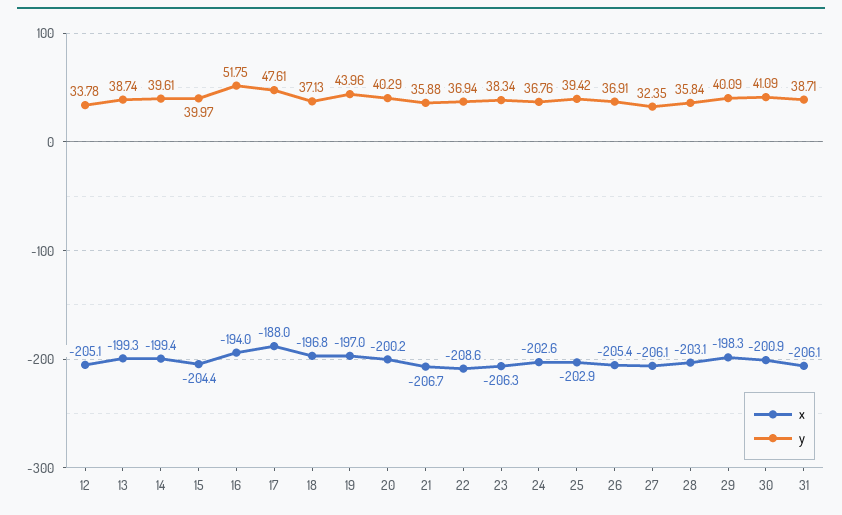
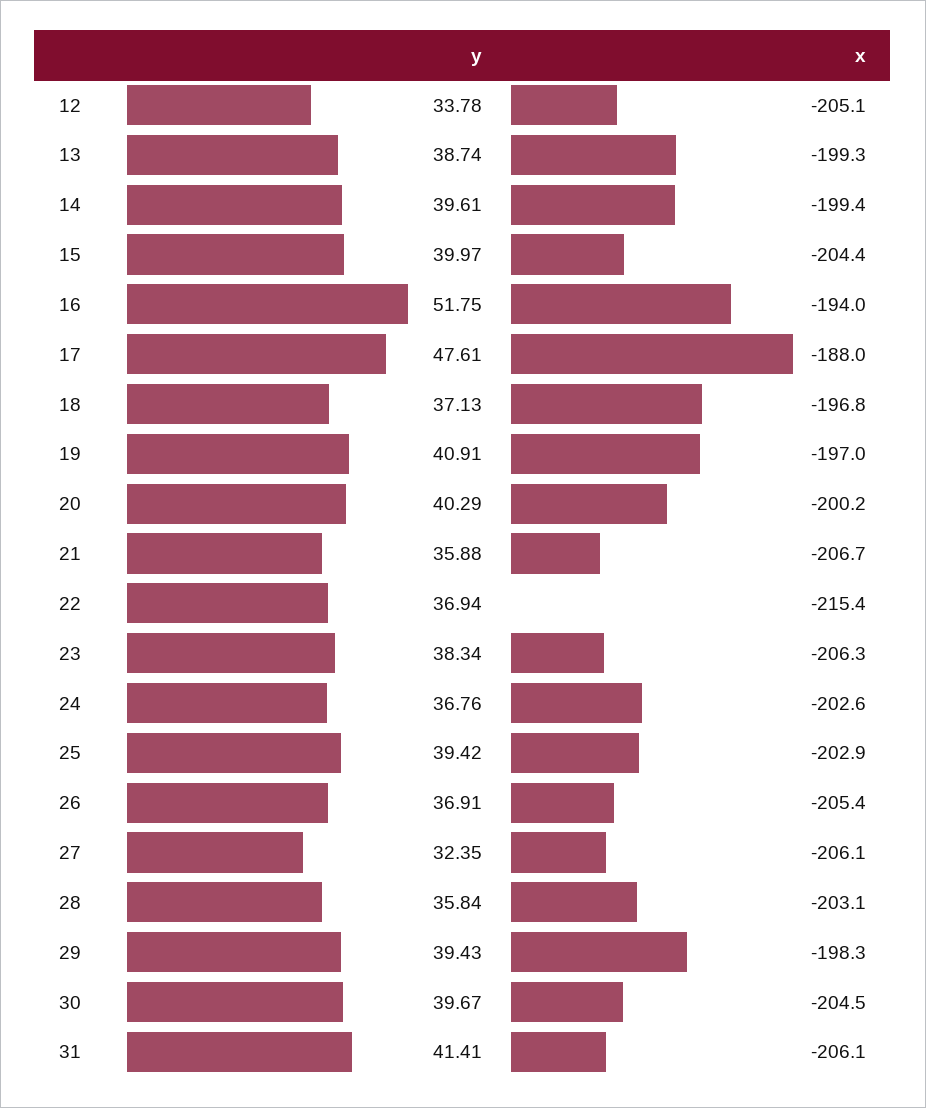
y, 19: 43.96 -> 40.91
x, 22: -208.6 -> -215.4
y, 29: 40.09 -> 39.43
x, 30: -200.9 -> -204.5
y, 30: 41.09 -> 39.67
y, 31: 38.71 -> 41.41

